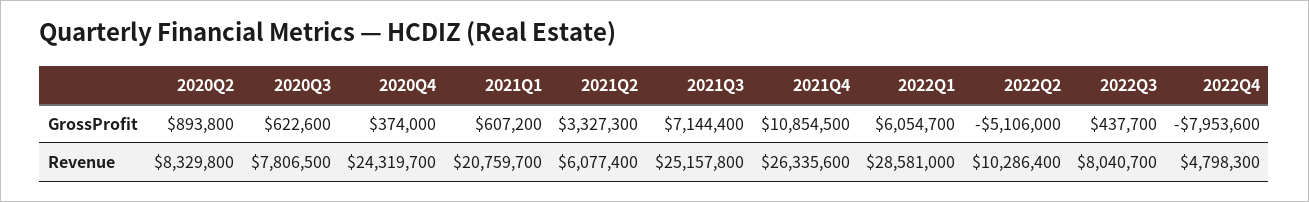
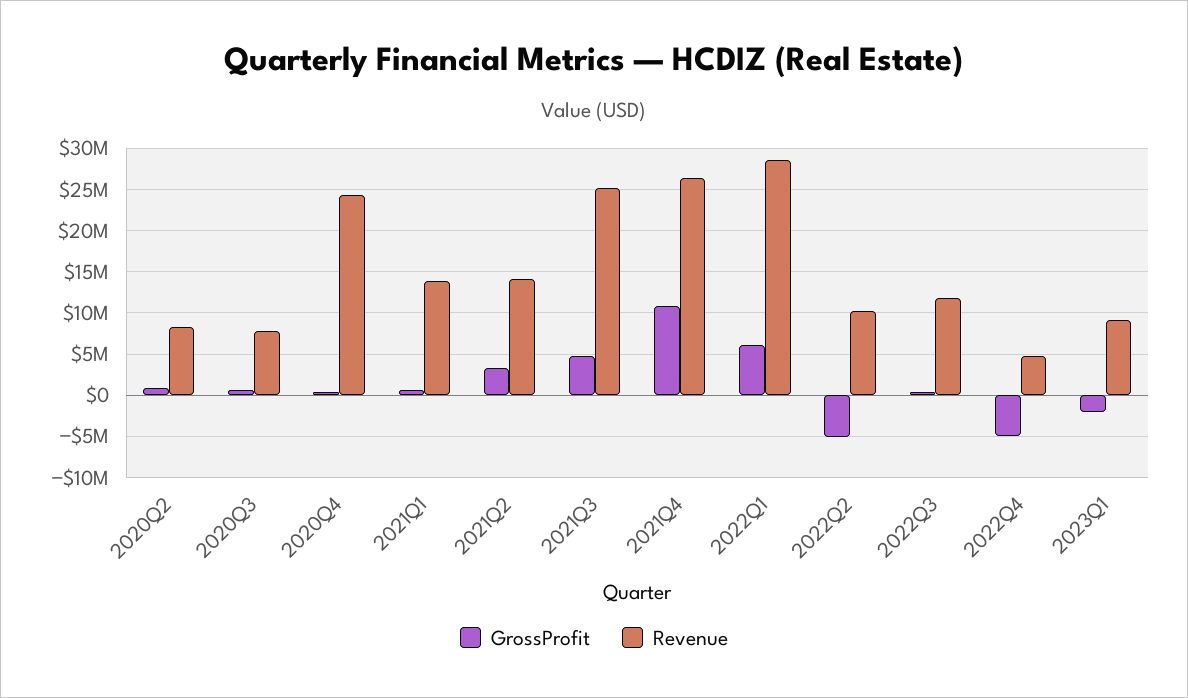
GrossProfit, 2021Q3: 7144400 -> 5000000
GrossProfit, 2022Q4: -7953600 -> -5000000
Revenue, 2021Q1: 20759700 -> 14000000
Revenue, 2021Q2: 6077400 -> 14000000
Revenue, 2022Q3: 8040700 -> 12000000
GrossProfit, 2023Q1: none -> -2000000
Revenue, 2023Q1: none -> 9000000

